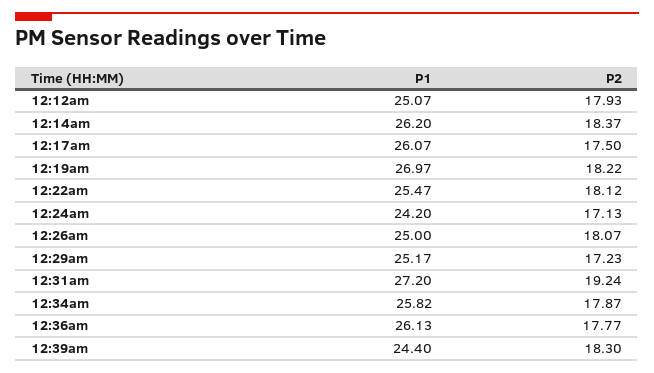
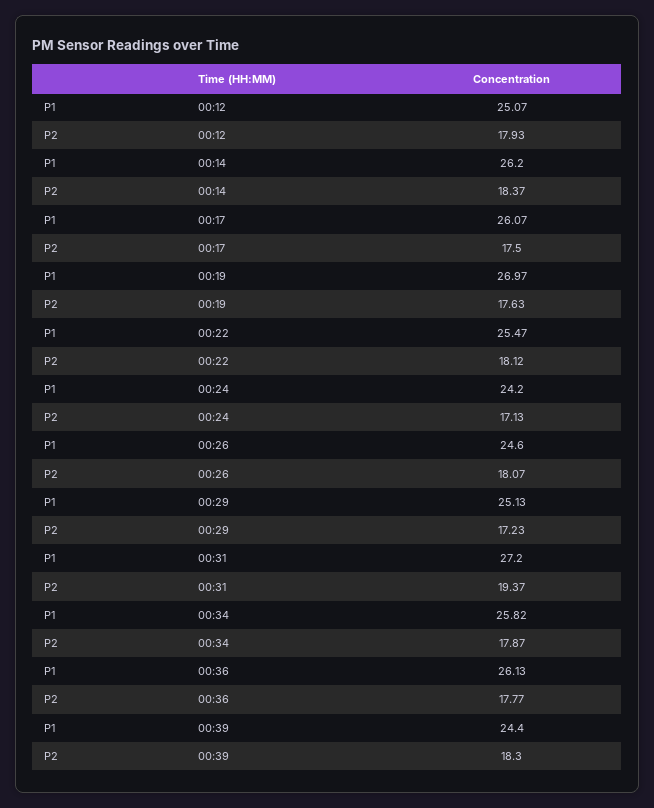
P2, 12:19am: 18.22 -> 17.63
P1, 12:26am: 25 -> 24.6
P1, 12:29am: 25.17 -> 25.13
P2, 12:31am: 19.24 -> 19.37

